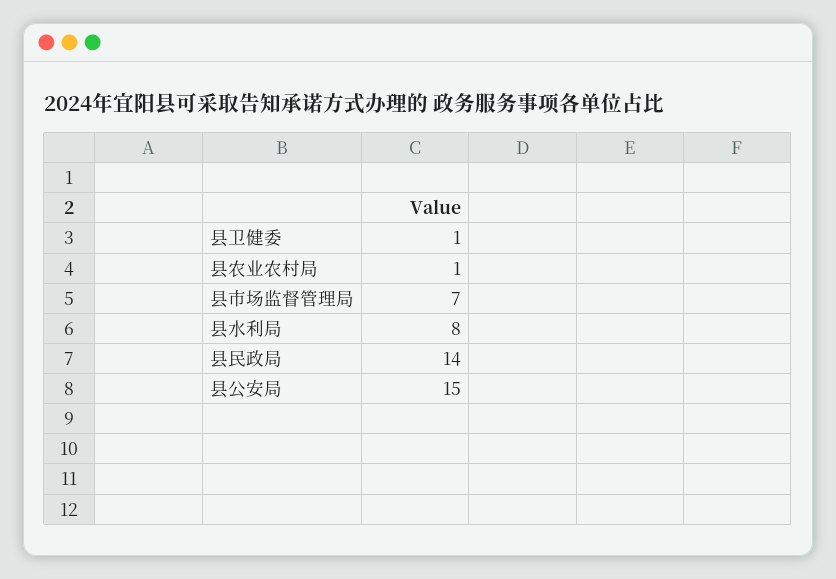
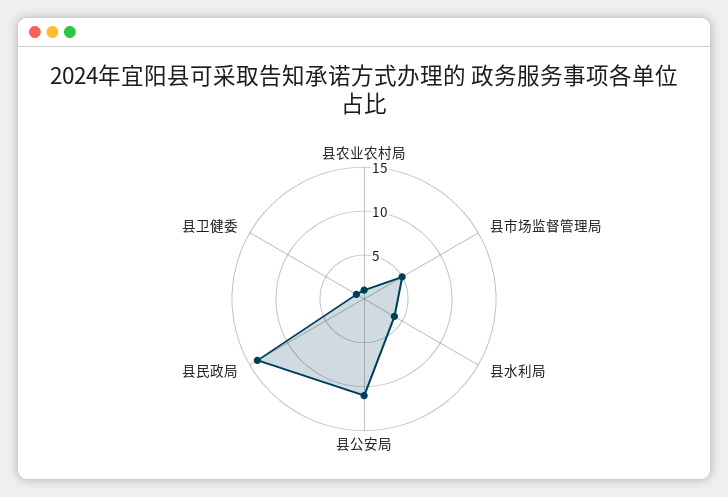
县市场监督管理局: 7 -> 5
县水利局: 8 -> 4
县公安局: 15 -> 11

